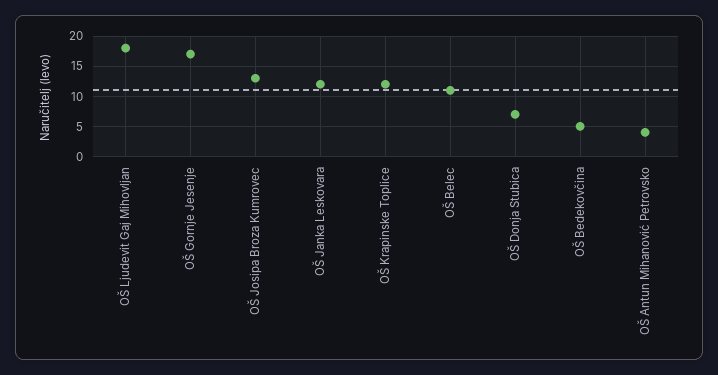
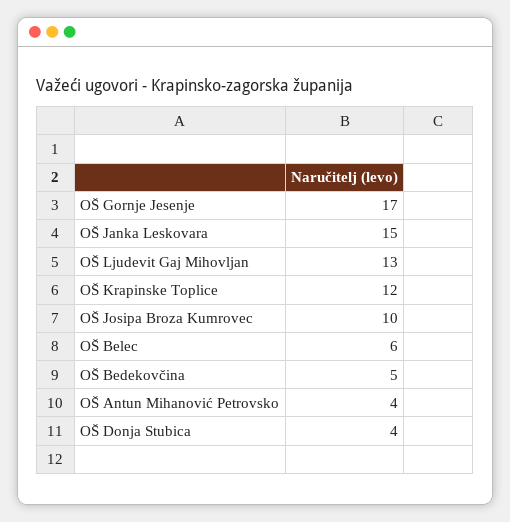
OŠ Ljudevit Gaj Mihovljan: 18 -> 13
OŠ Josipa Broza Kumrovec: 13 -> 10
OŠ Janka Leskovara: 12 -> 15
OŠ Belec: 11 -> 6
OŠ Donja Stubica: 7 -> 4

